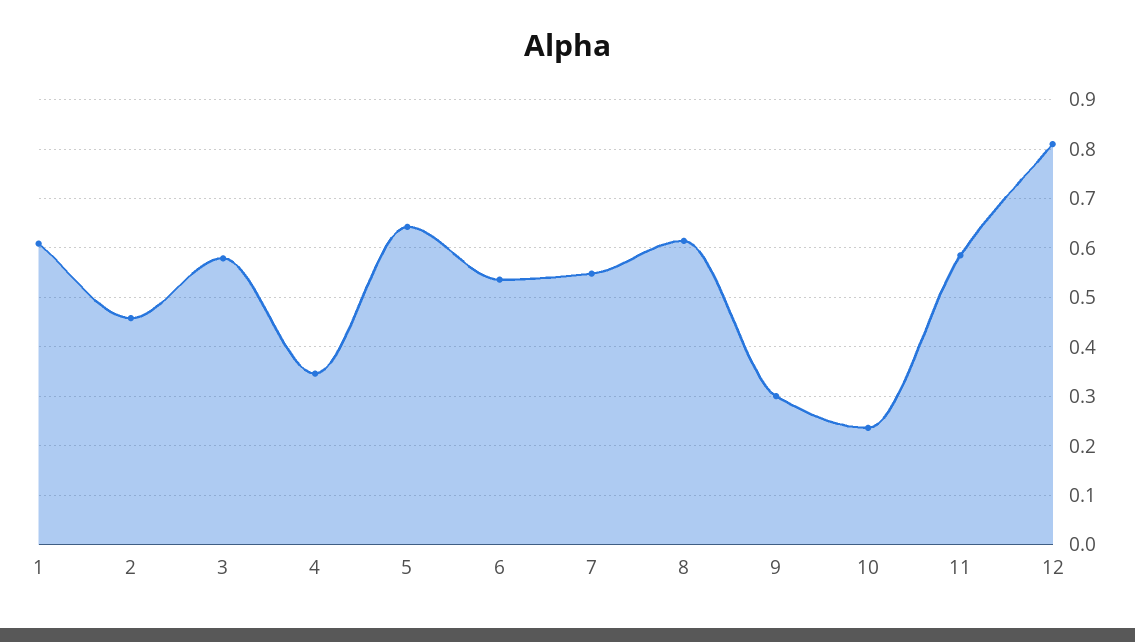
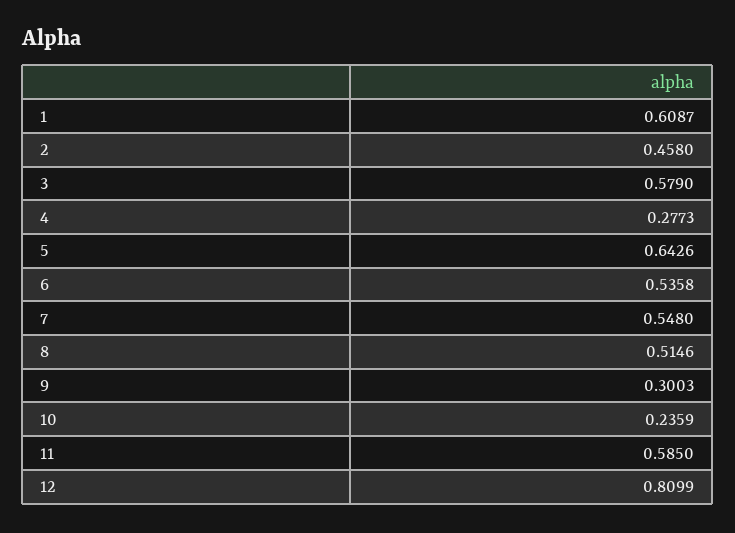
4: 0.34 -> 0.2773
8: 0.62 -> 0.5146

